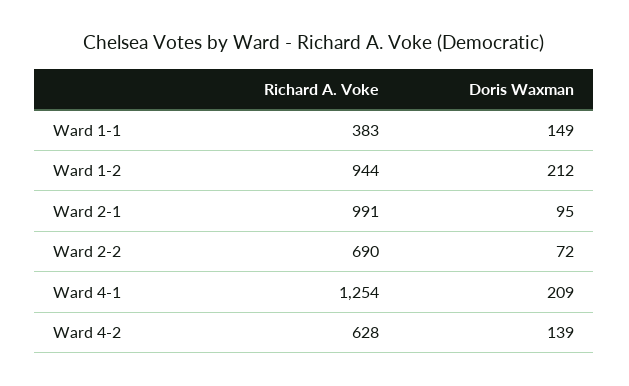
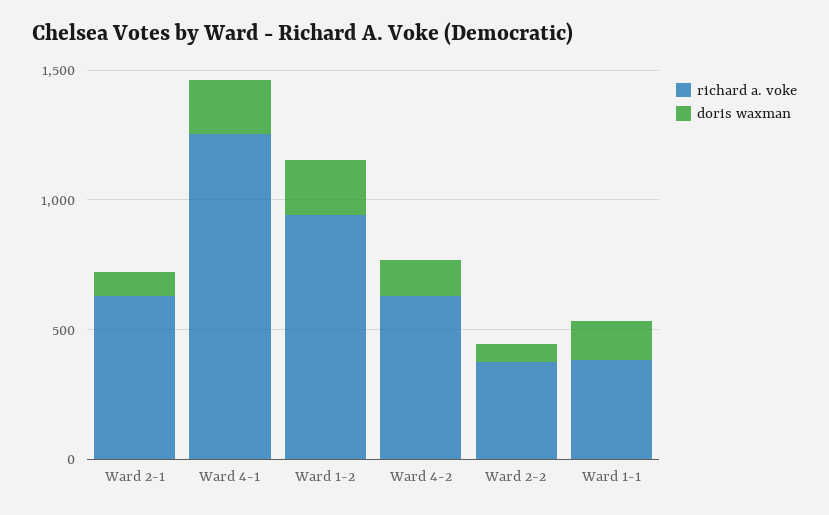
Richard A. Voke, Ward 2-1: 991 -> 600
Richard A. Voke, Ward 2-2: 690 -> 400

